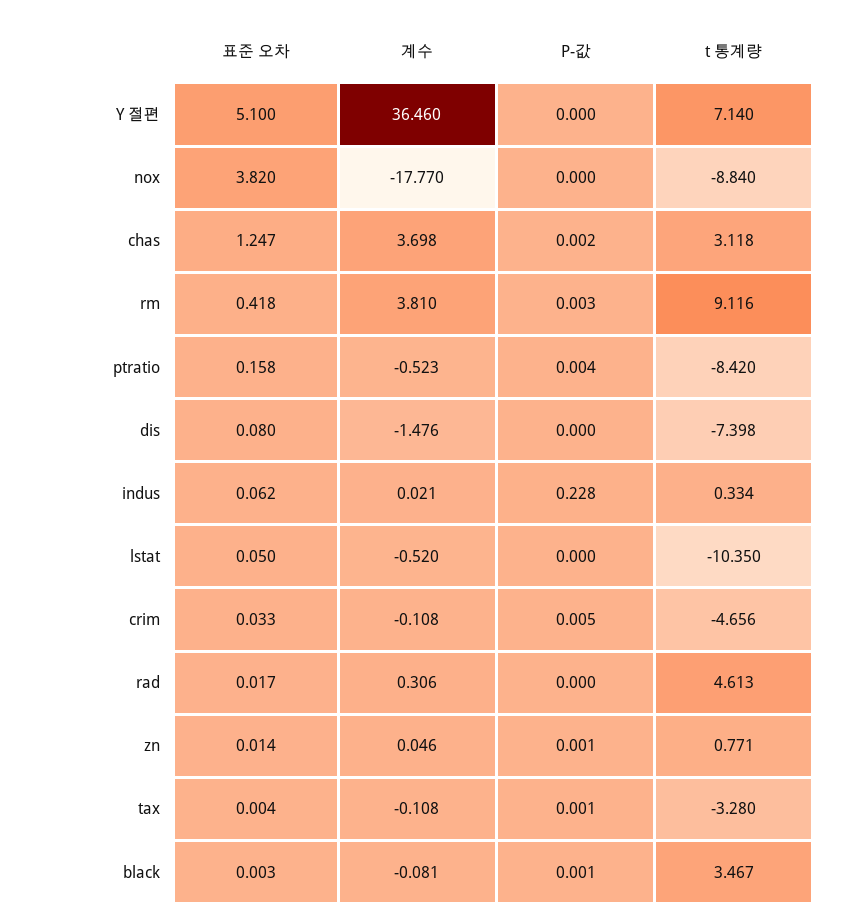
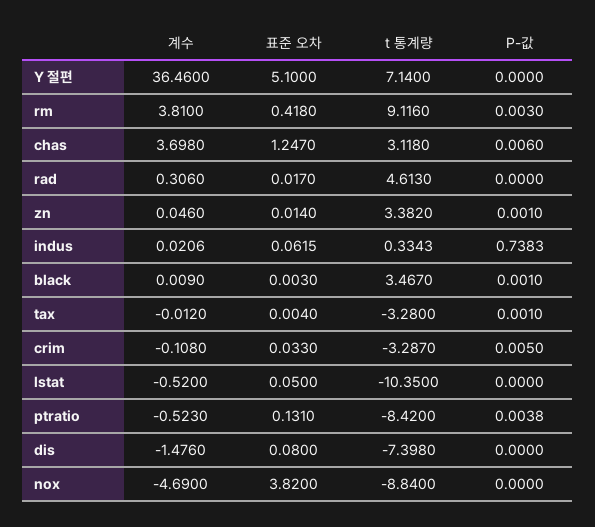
계수, nox: -17.77 -> -4.69
P-값, chas: 0.002 -> 0.006
표준 오차, ptratio: 0.158 -> 0.131
P-값, indus: 0.228 -> 0.7383
t 통계량, crim: -4.656 -> -3.287
t 통계량, zn: 0.771 -> 3.382
계수, tax: -0.108 -> -0.012
계수, black: -0.081 -> 0.009

